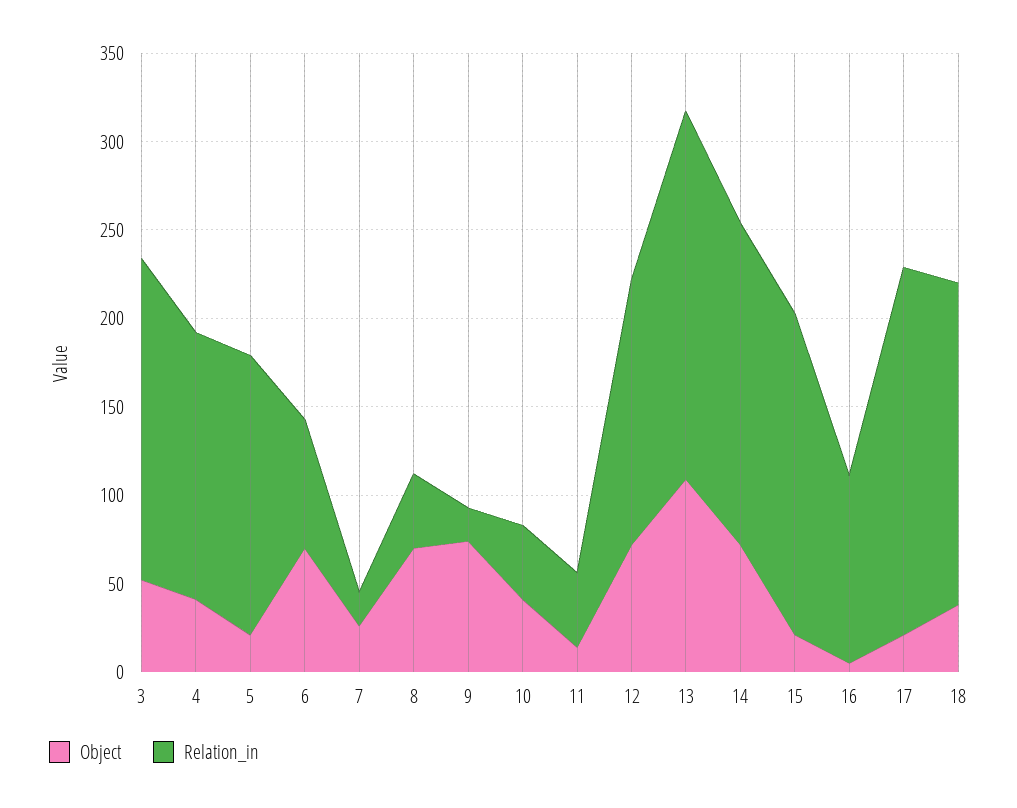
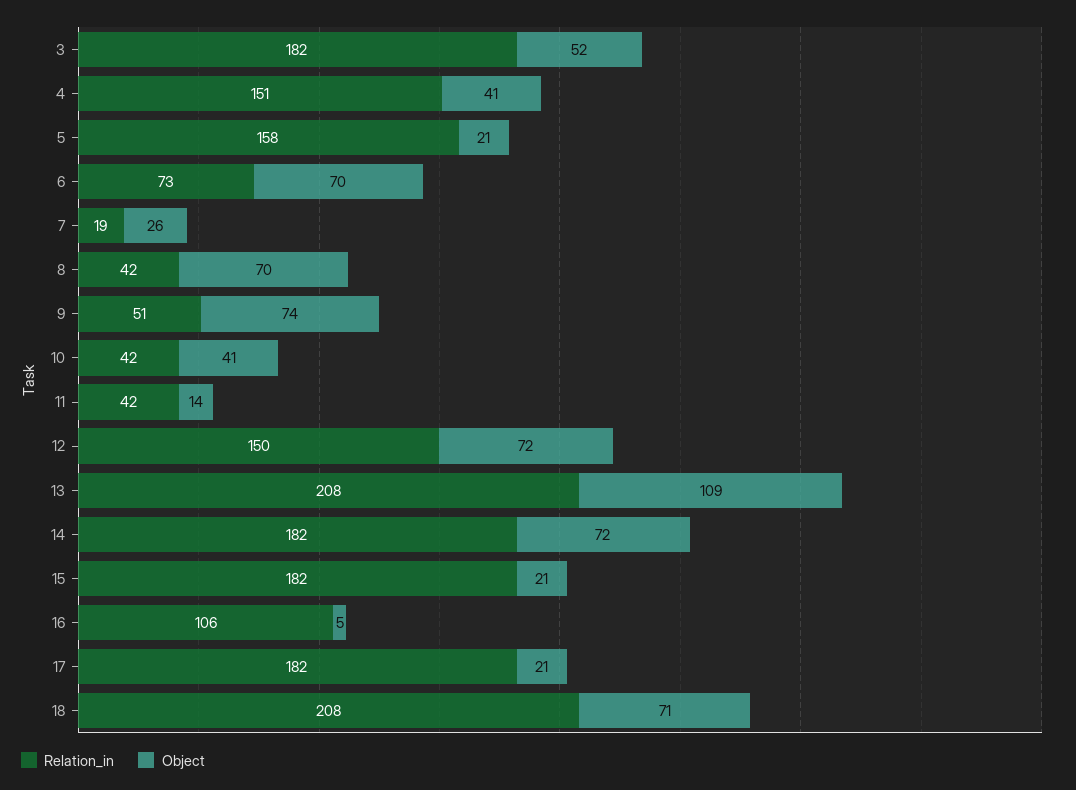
Relation_in, 9: 20 -> 51
Relation_in, 17: 210 -> 182
Object, 18: 40 -> 71
Relation_in, 18: 180 -> 208

